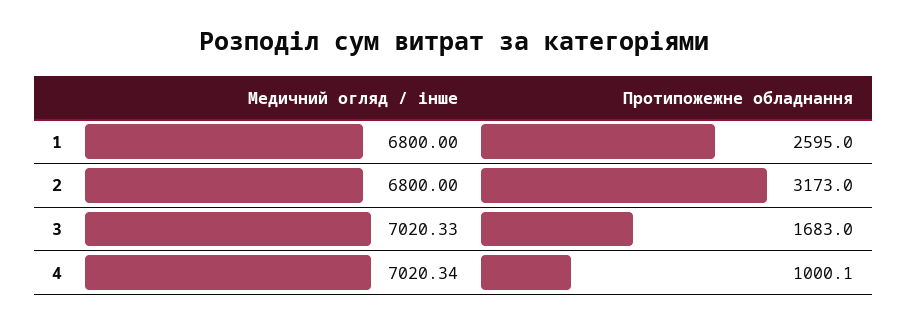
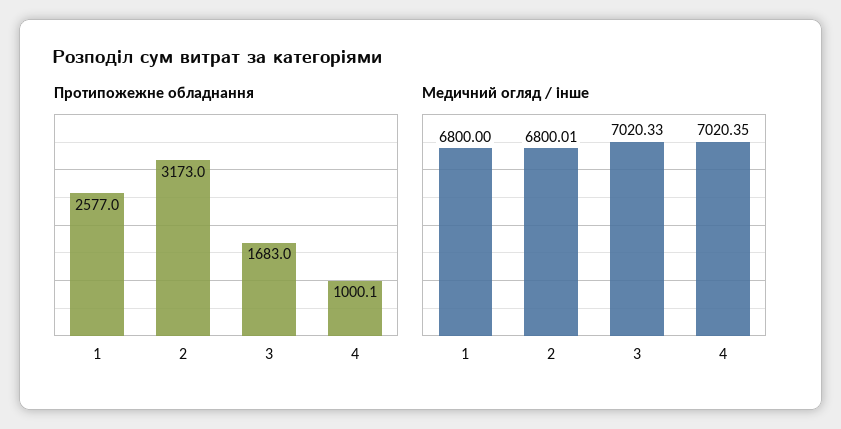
Протипожежне обладнання, 1: 2595 -> 2577
Медичний огляд / інше, 2: 6800 -> 6800.01
Медичний огляд / інше, 4: 7020.34 -> 7020.35

